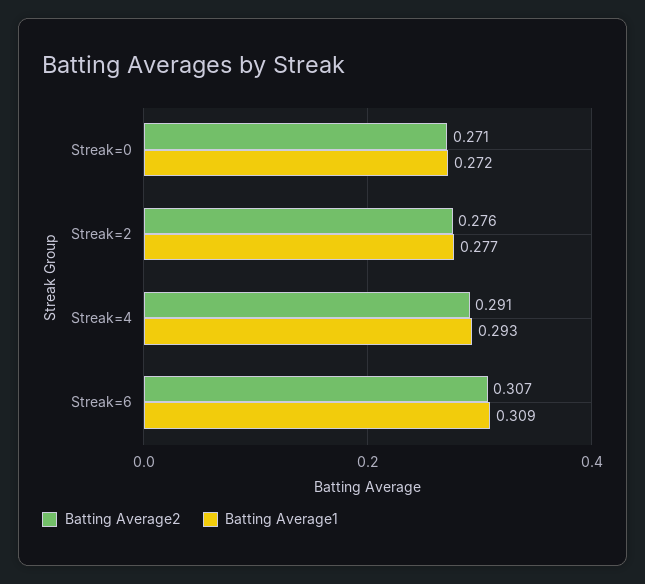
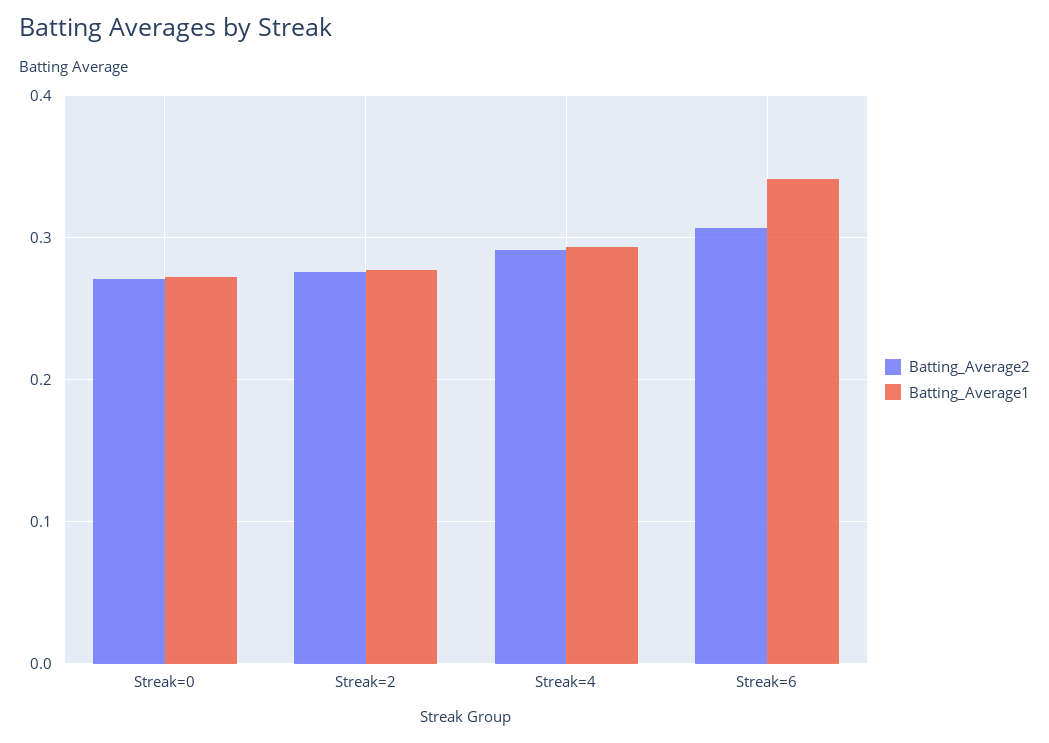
Batting Average1, Streak=6: 0.309 -> 0.34

